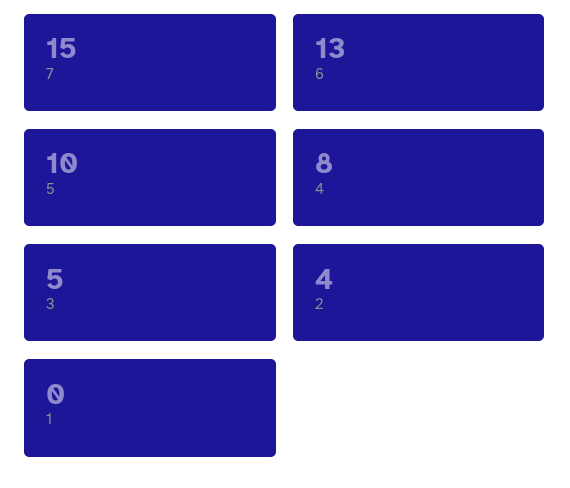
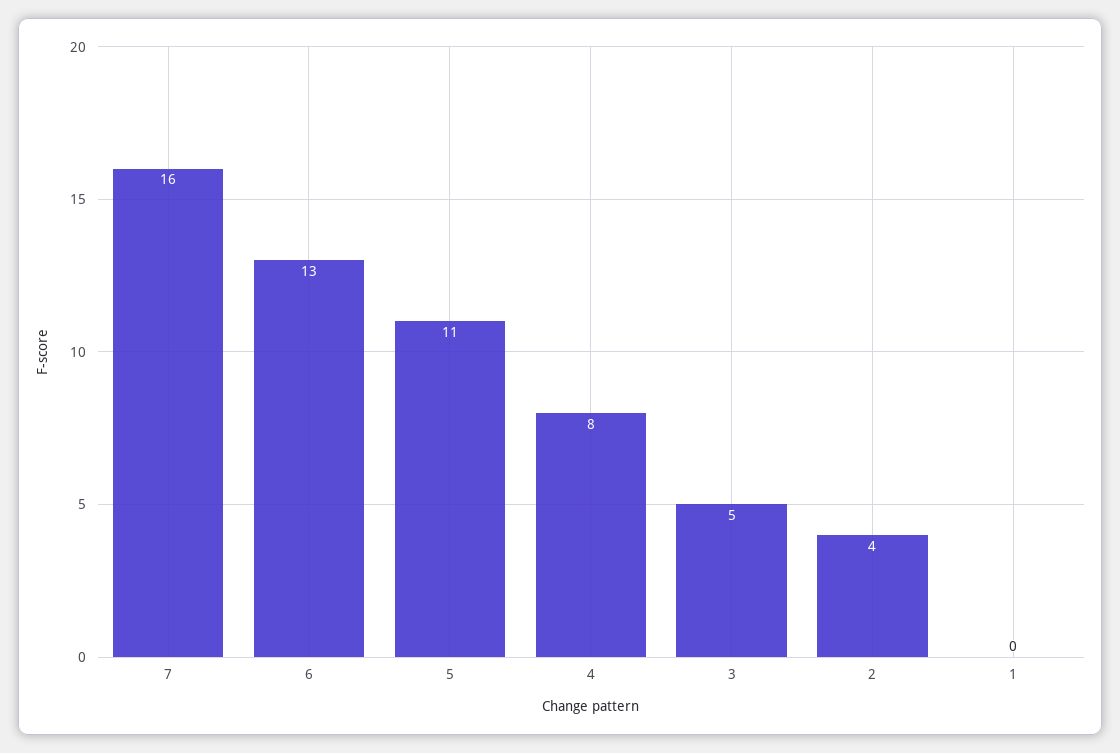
7: 15 -> 16
5: 10 -> 11

